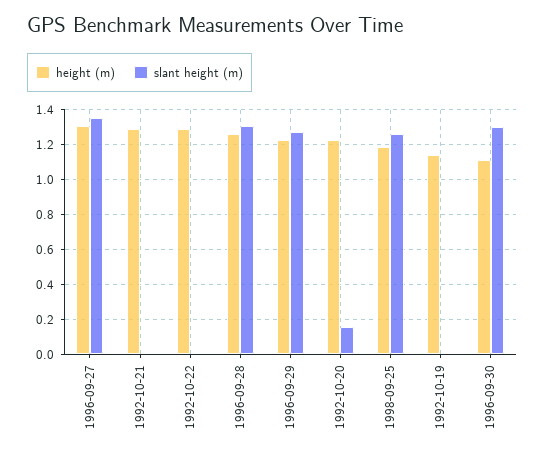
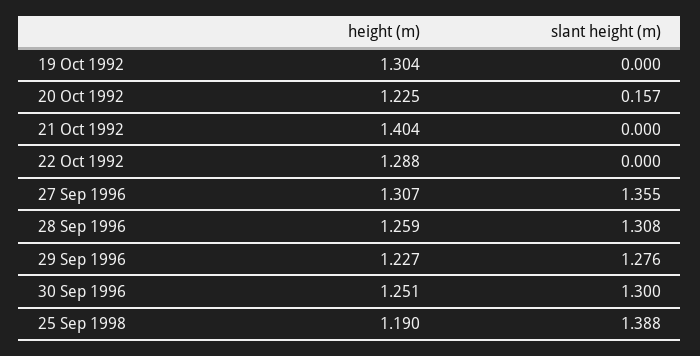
height (m), 1992-10-21: 1.3 -> 1.404
slant height (m), 1998-09-25: 1.25 -> 1.388
height (m), 1992-10-19: 1.15 -> 1.304
height (m), 1996-09-30: 1.1 -> 1.251

